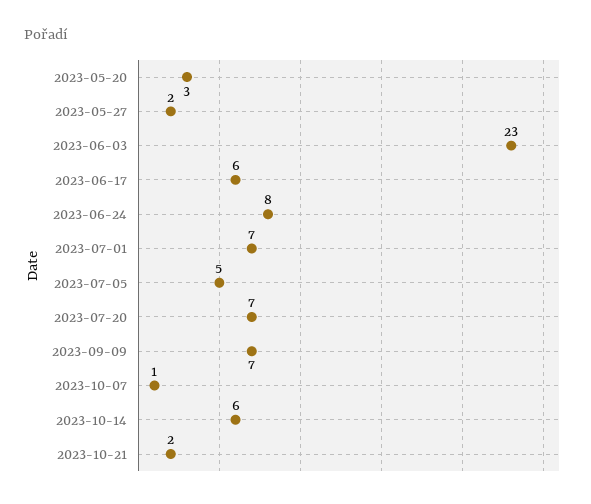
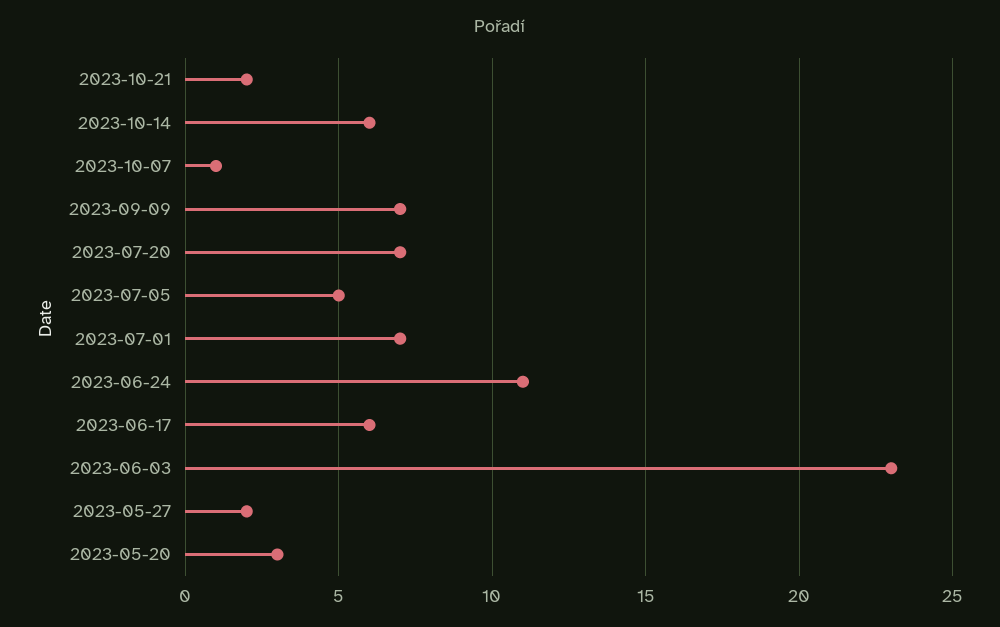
2023-06-24: 8 -> 11

